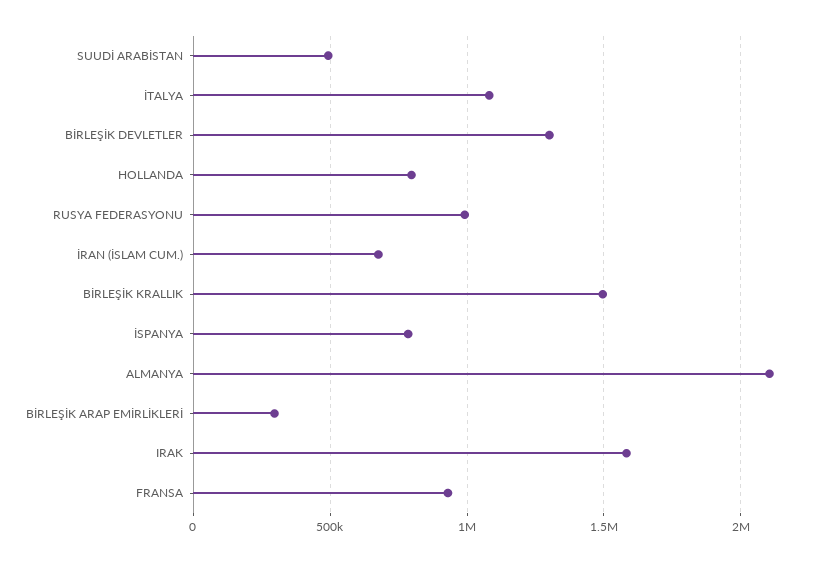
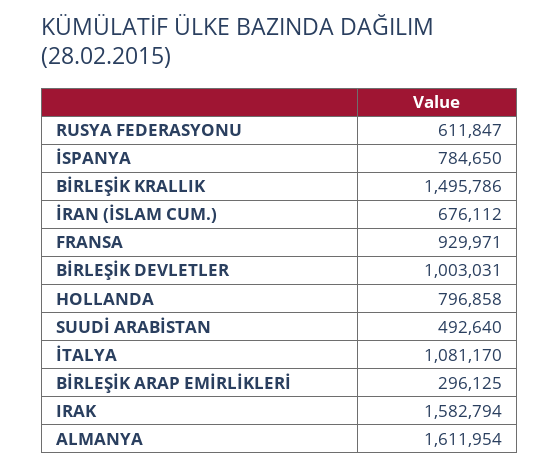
BİRLEŞİK DEVLETLER: 1300000 -> 1003031
RUSYA FEDERASYONU: 1000000 -> 611847
ALMANYA: 2100000 -> 1611954

